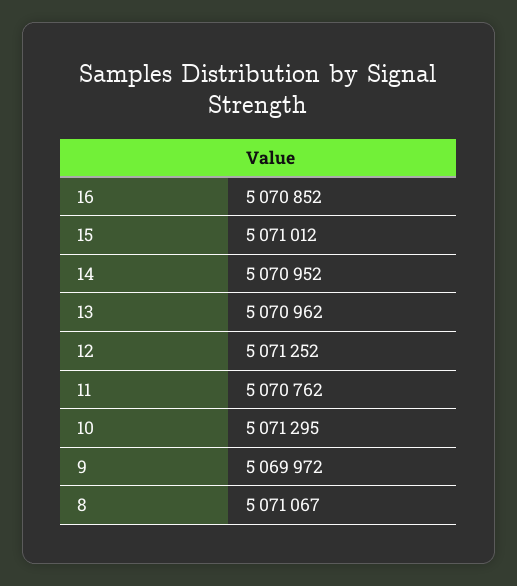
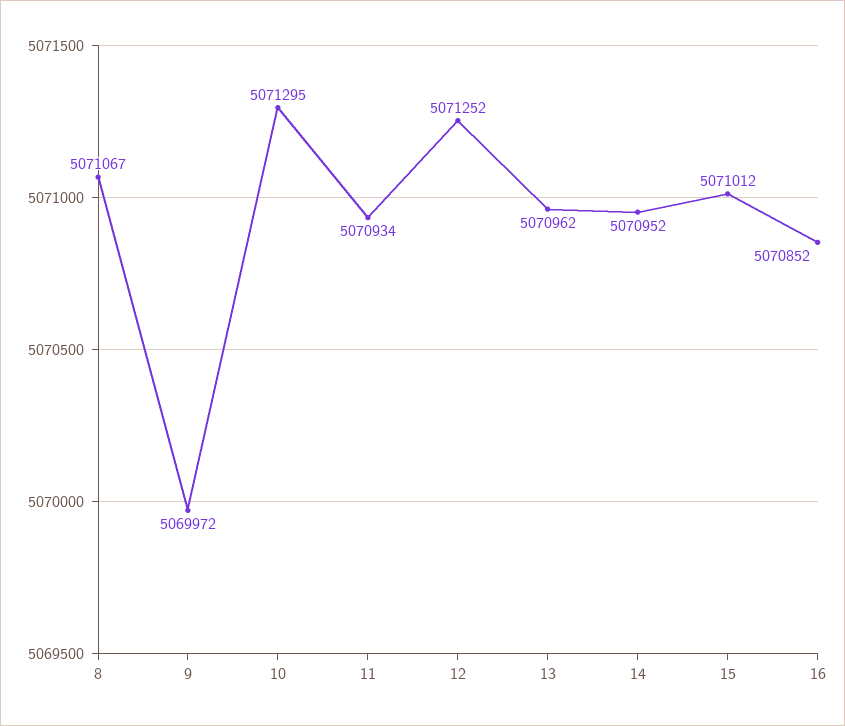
11: 5070762 -> 5070934

